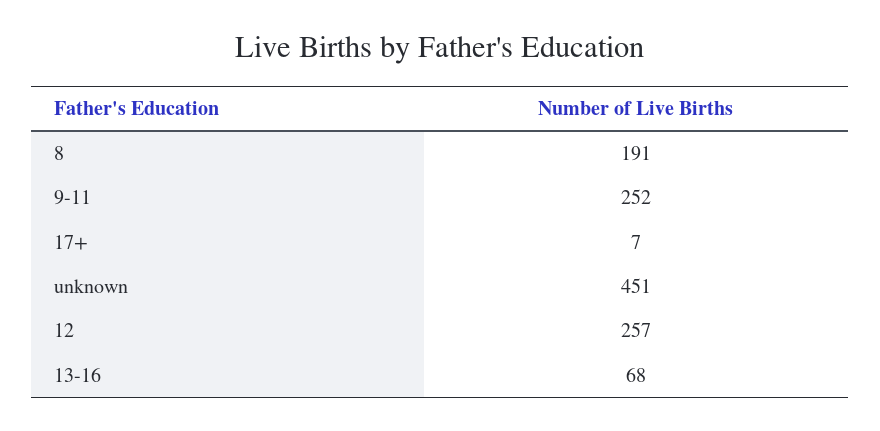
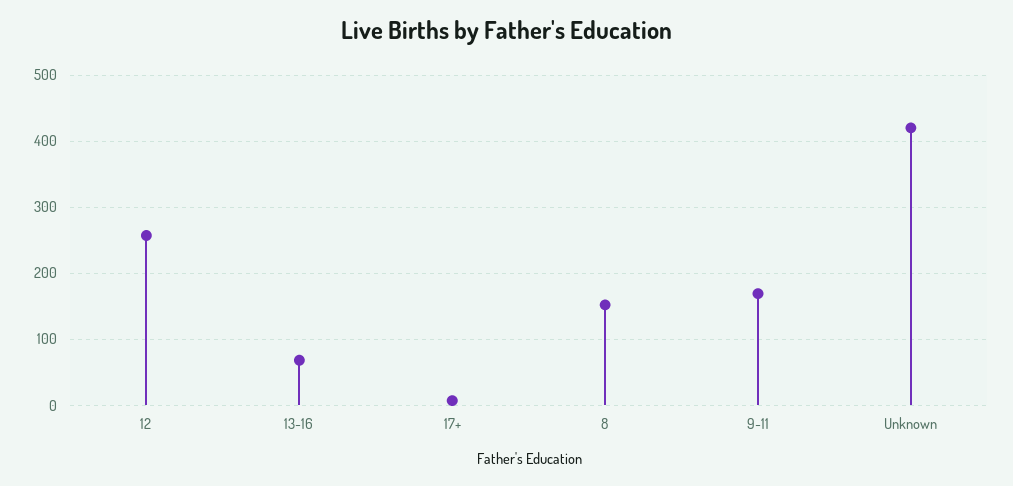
8: 191 -> 150
9-11: 252 -> 170
unknown: 451 -> 420

